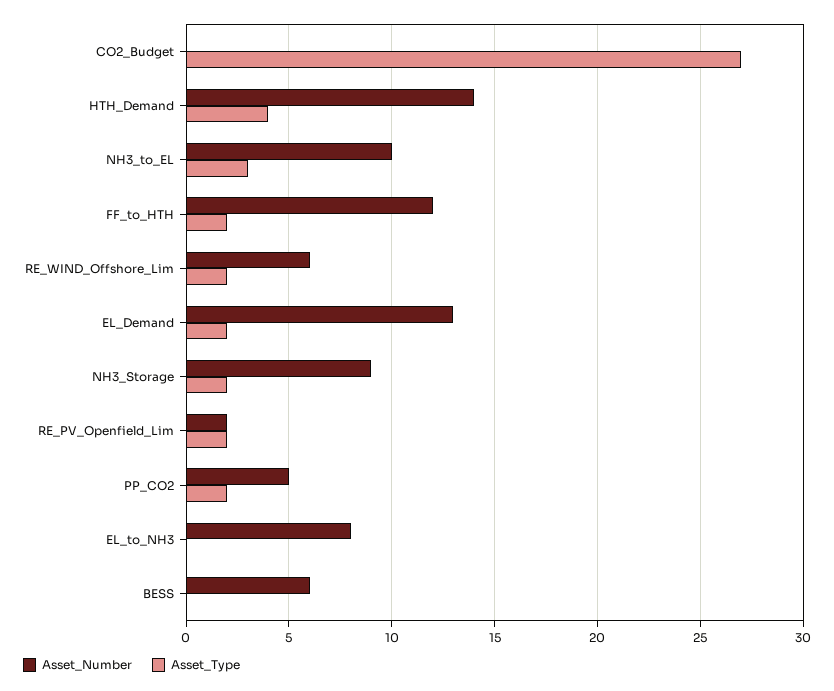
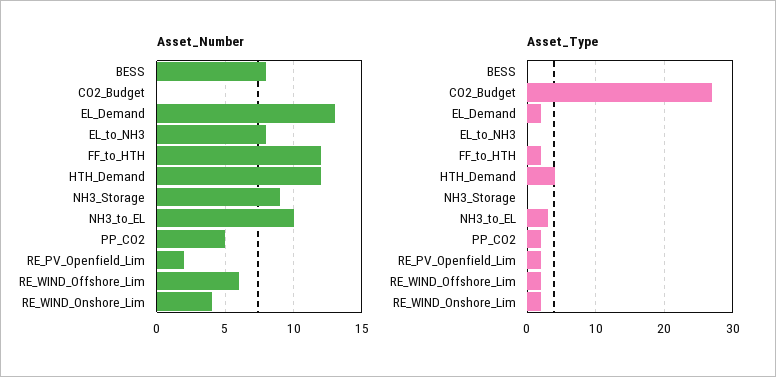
Asset_Number, HTH_Demand: 14 -> 12
Asset_Type, NH3_Storage: 2 -> 0
Asset_Number, BESS: 6 -> 8
Asset_Number, RE_WIND_Onshore_Lim: none -> 4
Asset_Type, RE_WIND_Onshore_Lim: none -> 2

